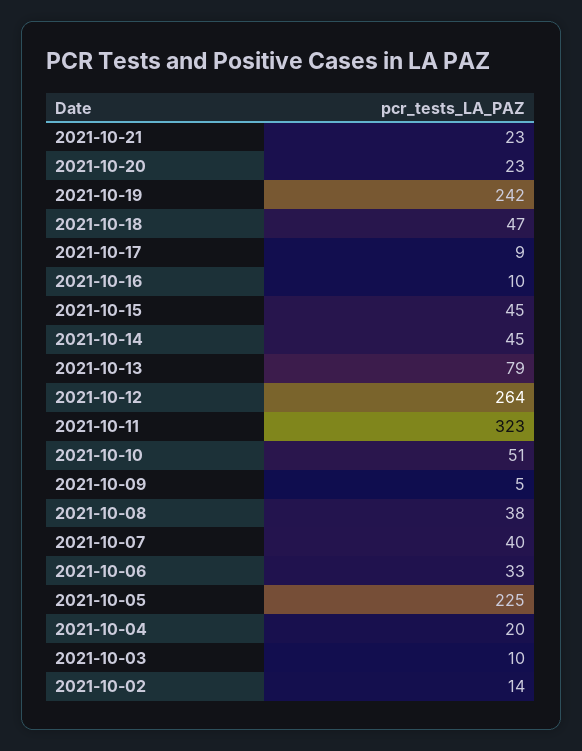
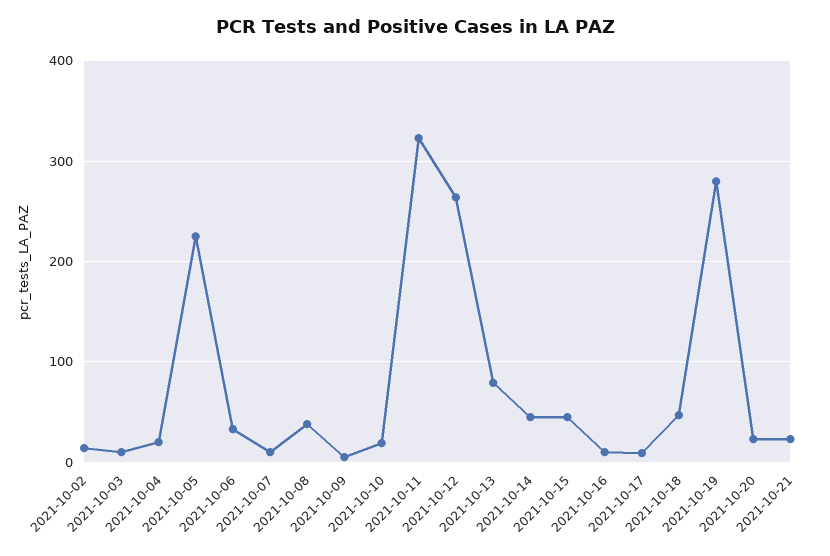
2021-10-19: 242 -> 280
2021-10-10: 51 -> 20
2021-10-07: 40 -> 10

